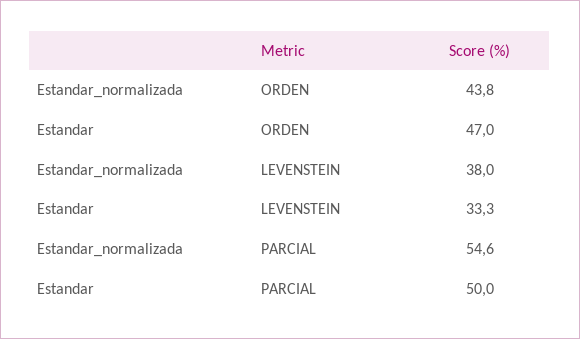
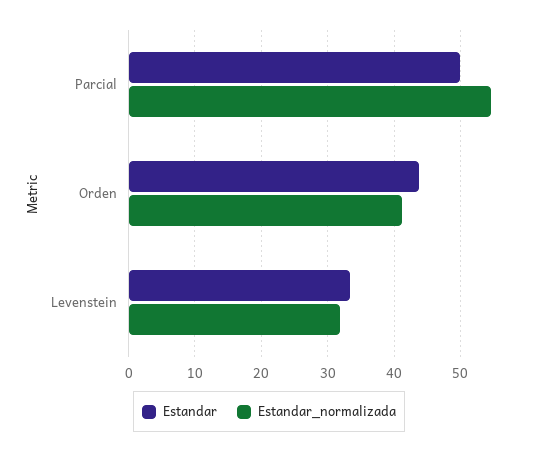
Estandar_normalizada, ORDEN: 43.8 -> 41
Estandar, ORDEN: 47 -> 44
Estandar_normalizada, LEVENSTEIN: 38 -> 32

